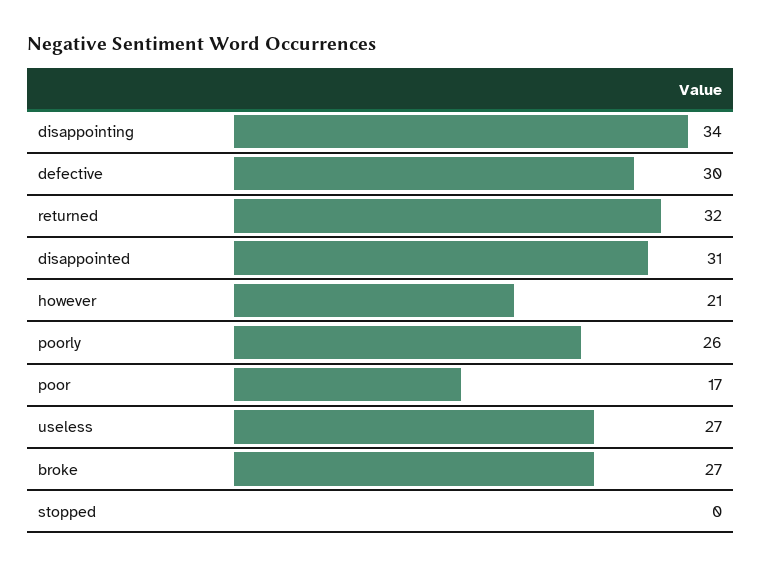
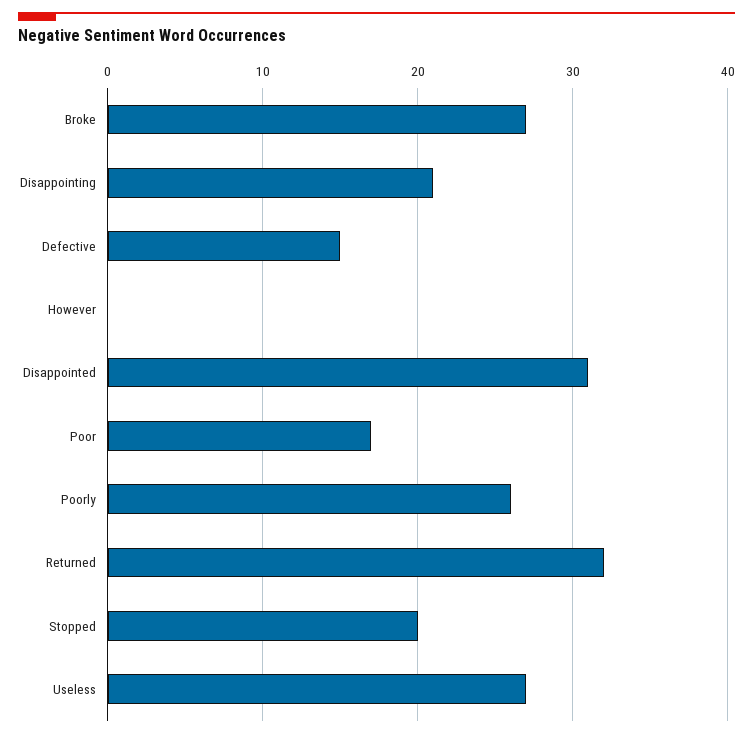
disappointing: 34 -> 21
defective: 30 -> 15
however: 21 -> 0
stopped: 0 -> 20

